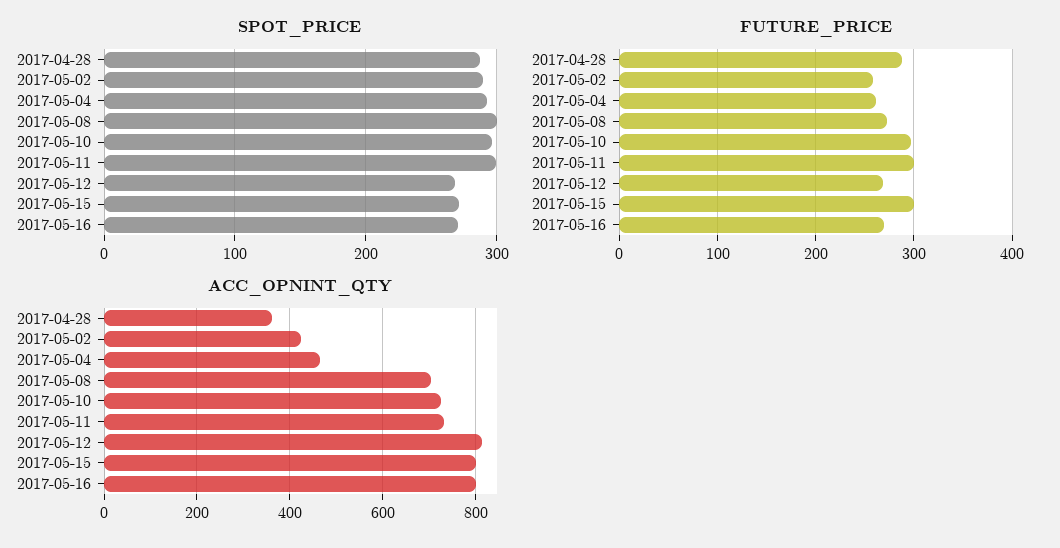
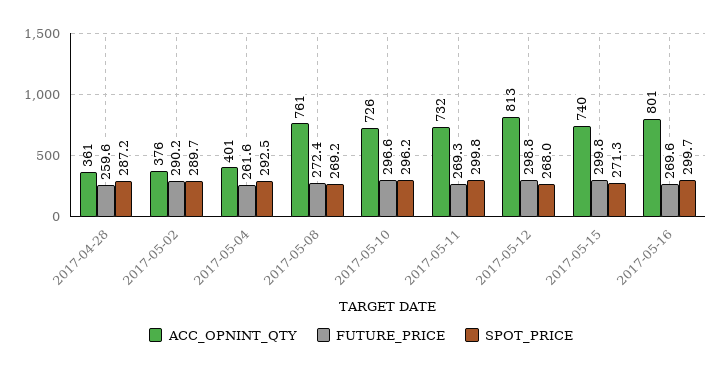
SPOT_PRICE, 2017-05-08: 300 -> 269.2
SPOT_PRICE, 2017-05-16: 270 -> 299.7
FUTURE_PRICE, 2017-04-28: 290 -> 259.6
FUTURE_PRICE, 2017-05-02: 260 -> 290.2
FUTURE_PRICE, 2017-05-11: 300 -> 269.3
FUTURE_PRICE, 2017-05-12: 270 -> 298.8
ACC_OPNINT_QTY, 2017-05-02: 420 -> 376
ACC_OPNINT_QTY, 2017-05-04: 460 -> 401
ACC_OPNINT_QTY, 2017-05-08: 700 -> 761
ACC_OPNINT_QTY, 2017-05-15: 800 -> 740

